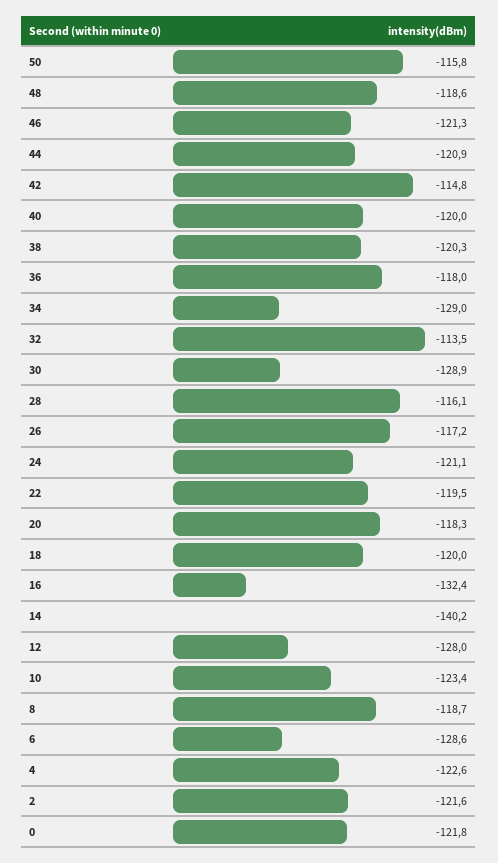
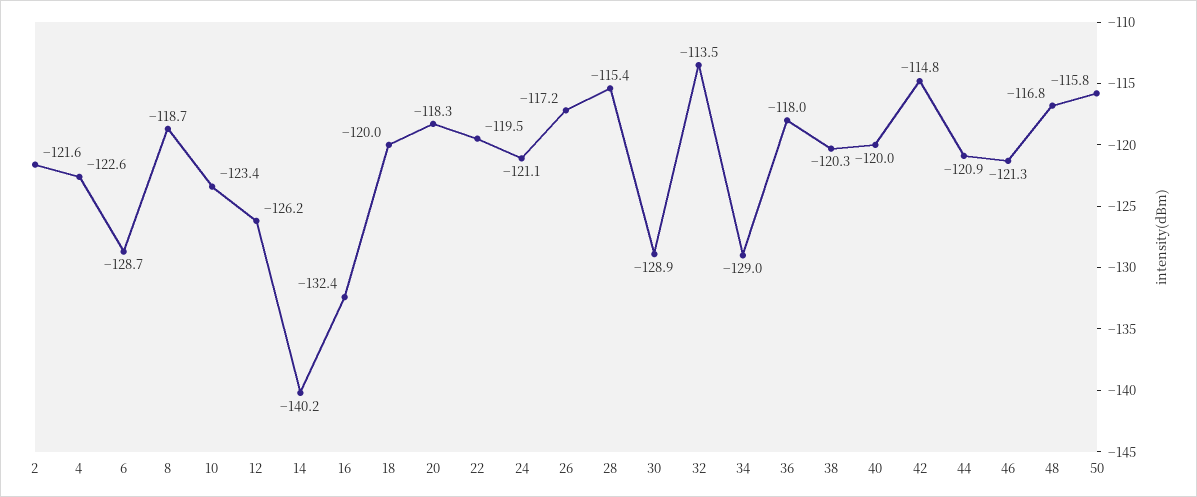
48: -118.6 -> -116.8
28: -116.1 -> -115.4
12: -128 -> -126.2
6: -128.6 -> -128.7
0: -121.8 -> none

